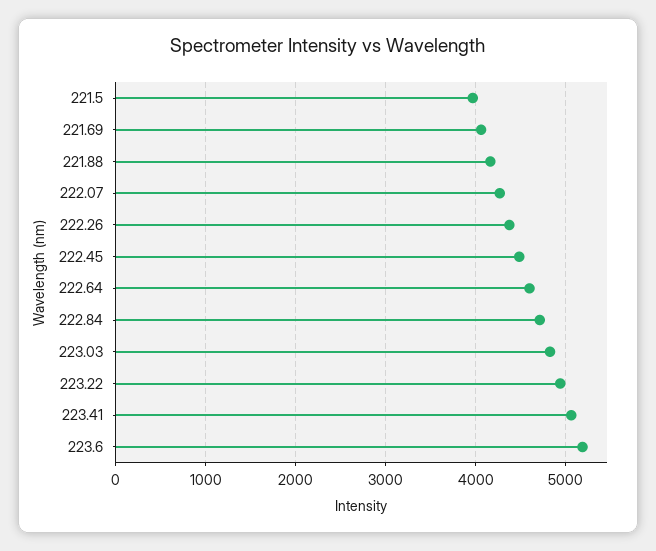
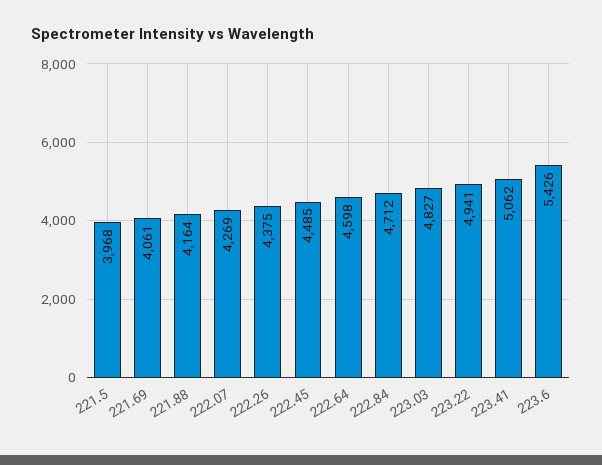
223.6: 5200 -> 5426

